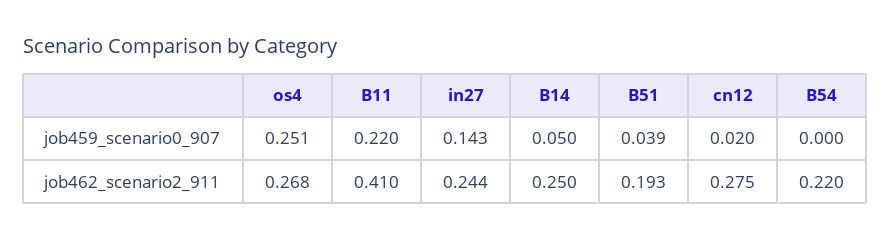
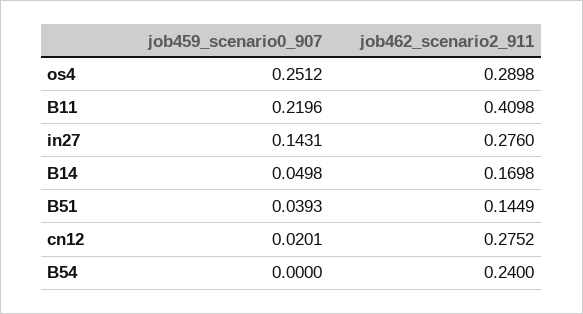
os4, job462_scenario2_911: 0.268 -> 0.2898
in27, job462_scenario2_911: 0.244 -> 0.276
B14, job462_scenario2_911: 0.25 -> 0.1698
B51, job462_scenario2_911: 0.193 -> 0.1449
B54, job462_scenario2_911: 0.22 -> 0.24

